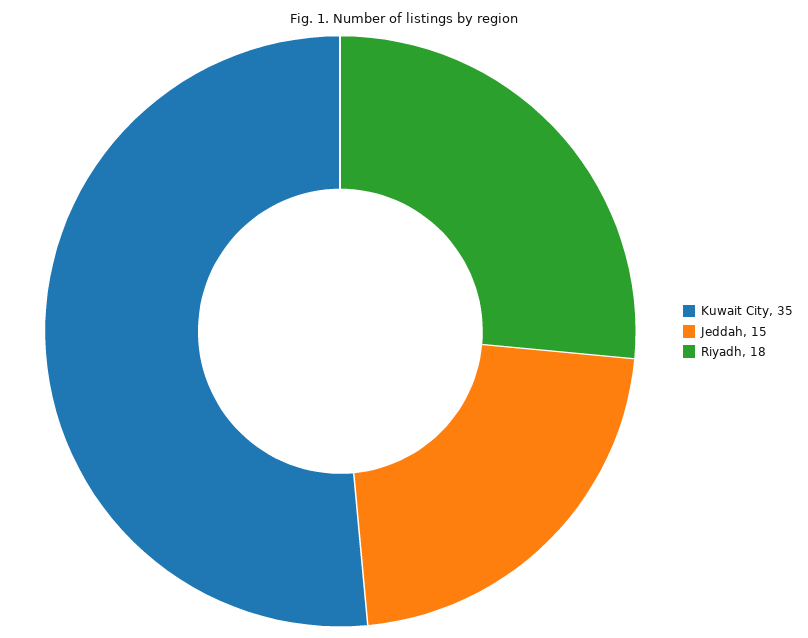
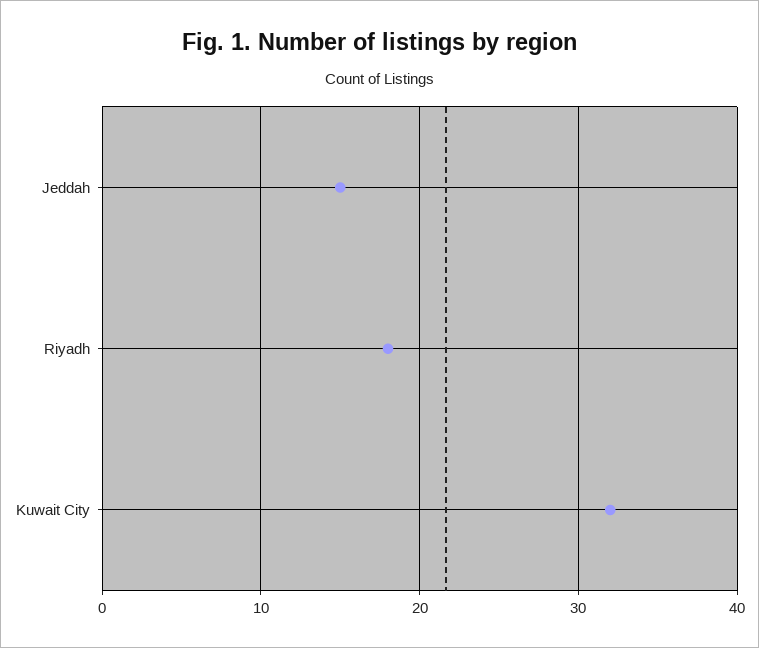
Kuwait City: 35 -> 32

